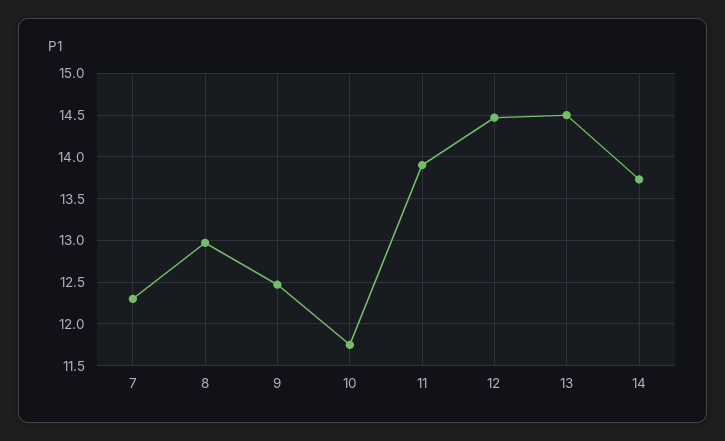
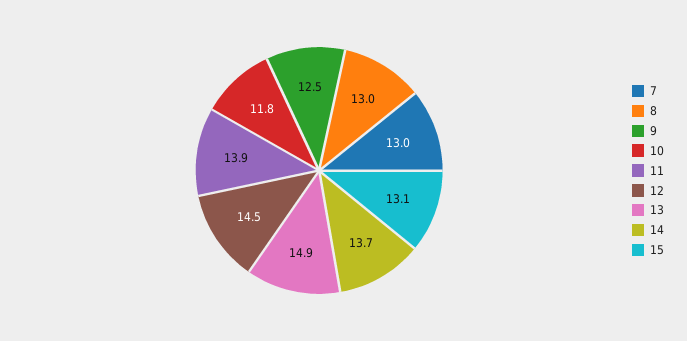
7: 12.3 -> 13
13: 14.5 -> 14.9
15: none -> 13.1

